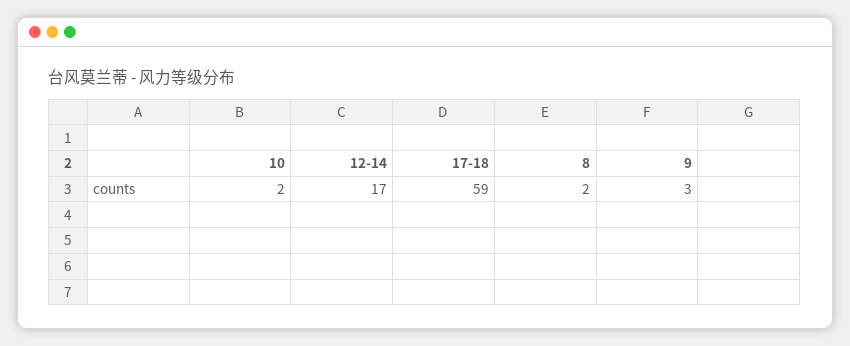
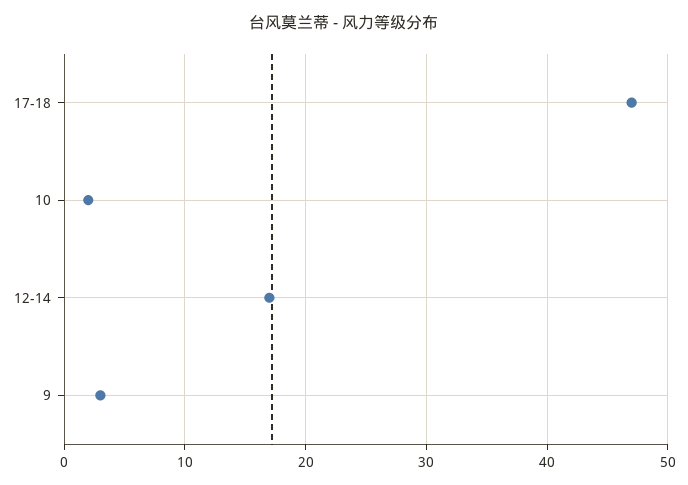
17-18: 59 -> 47
8: 2 -> none

